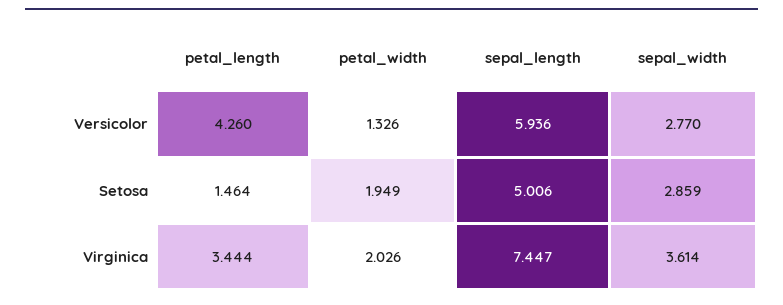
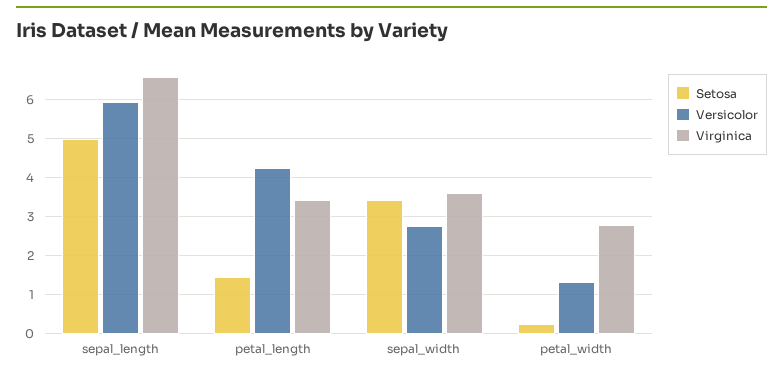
Setosa, petal_width: 1.949 -> 0.2
Setosa, sepal_width: 2.859 -> 3.4
Virginica, petal_width: 2.026 -> 2.8
Virginica, sepal_length: 7.447 -> 6.6

